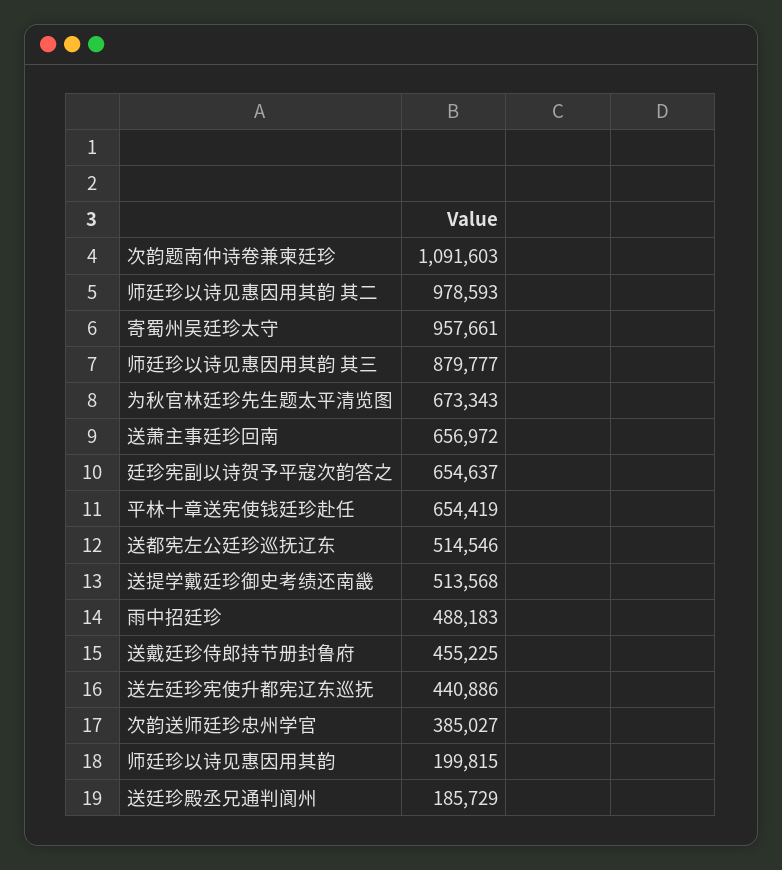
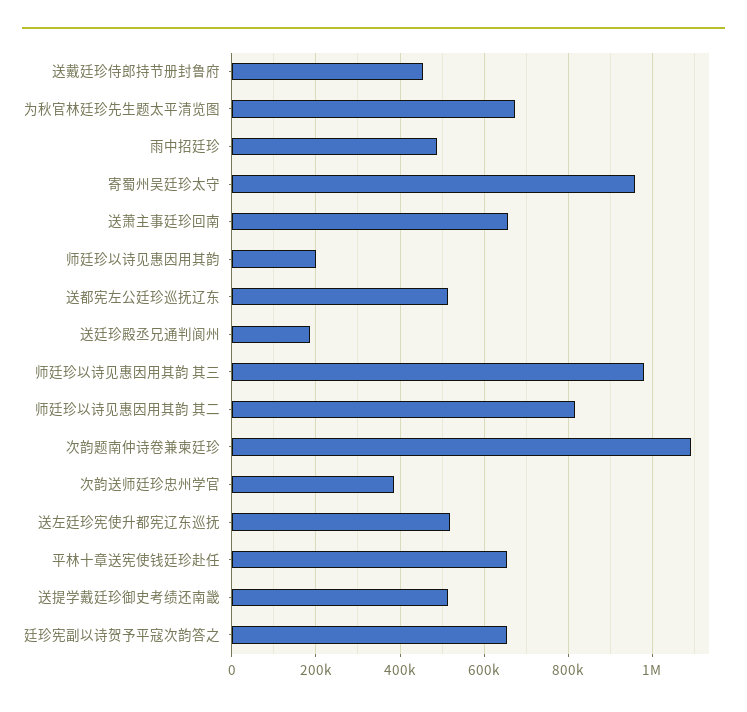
师廷珍以诗见惠因用其韵 其二: 978593 -> 820000
师廷珍以诗见惠因用其韵 其三: 879777 -> 980000
送左廷珍宪使升都宪辽东巡抚: 440886 -> 520000

